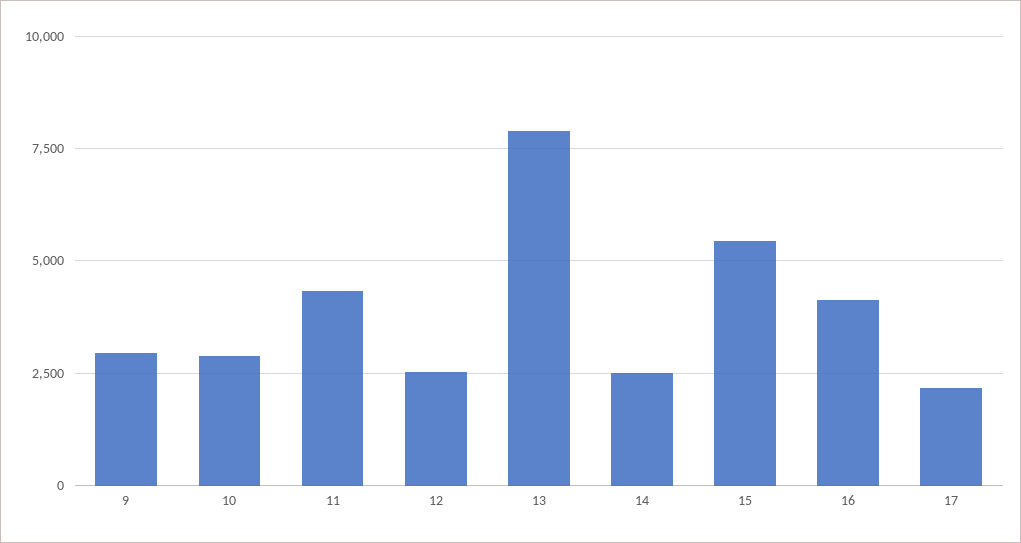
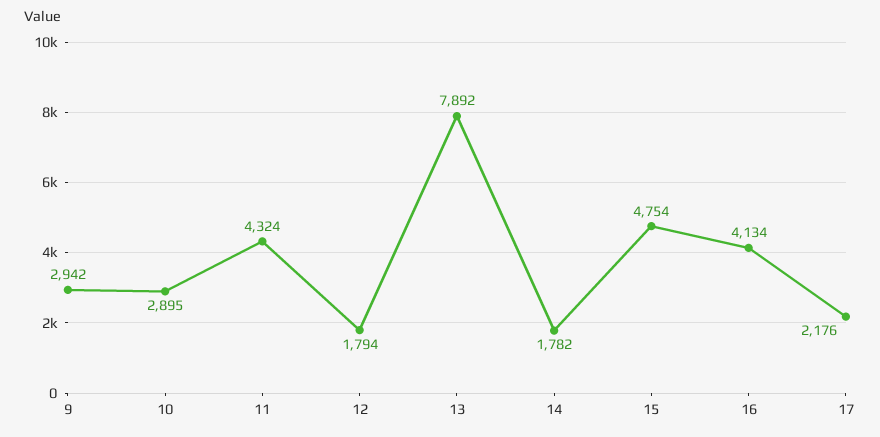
12: 2500 -> 1794
14: 2500 -> 1782
15: 5500 -> 4754

